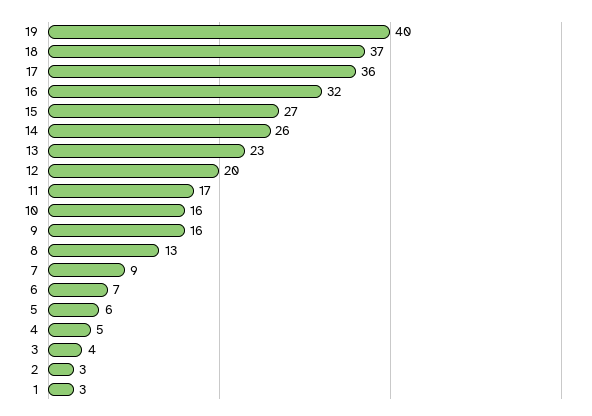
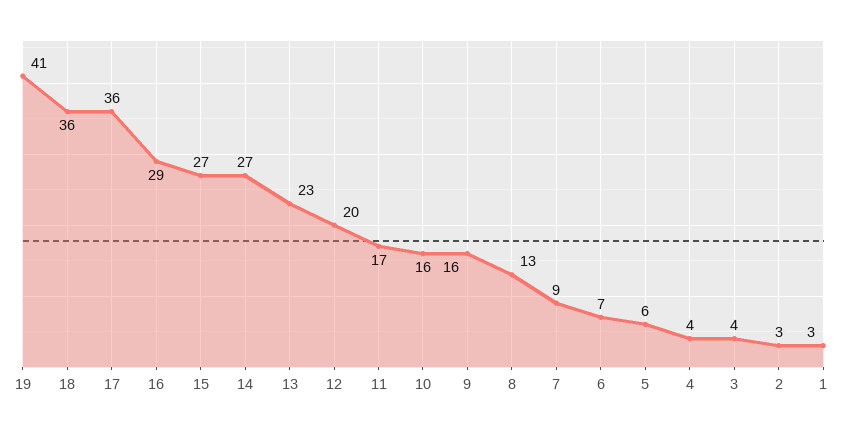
19: 40 -> 41
18: 37 -> 36
16: 32 -> 29
14: 26 -> 27
4: 5 -> 4

